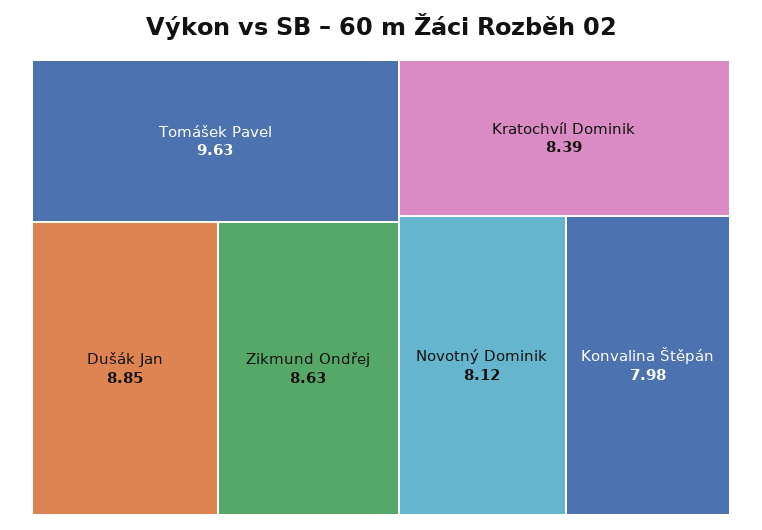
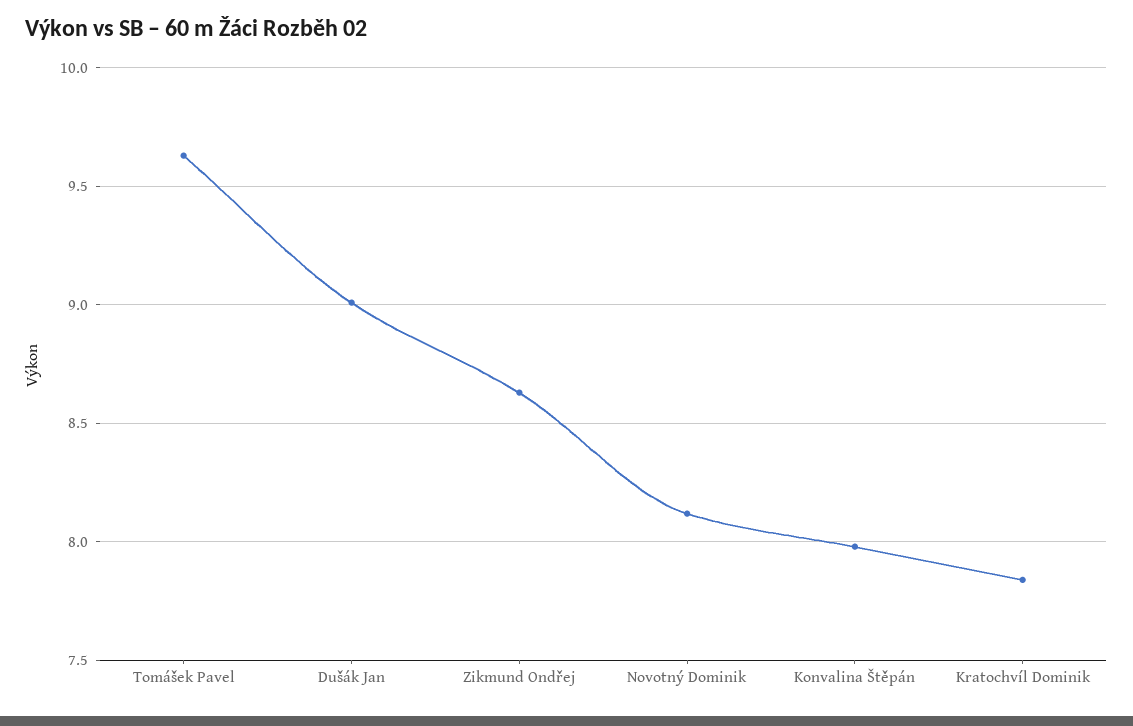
Dušák Jan: 8.85 -> 9
Kratochvíl Dominik: 8.39 -> 7.85

